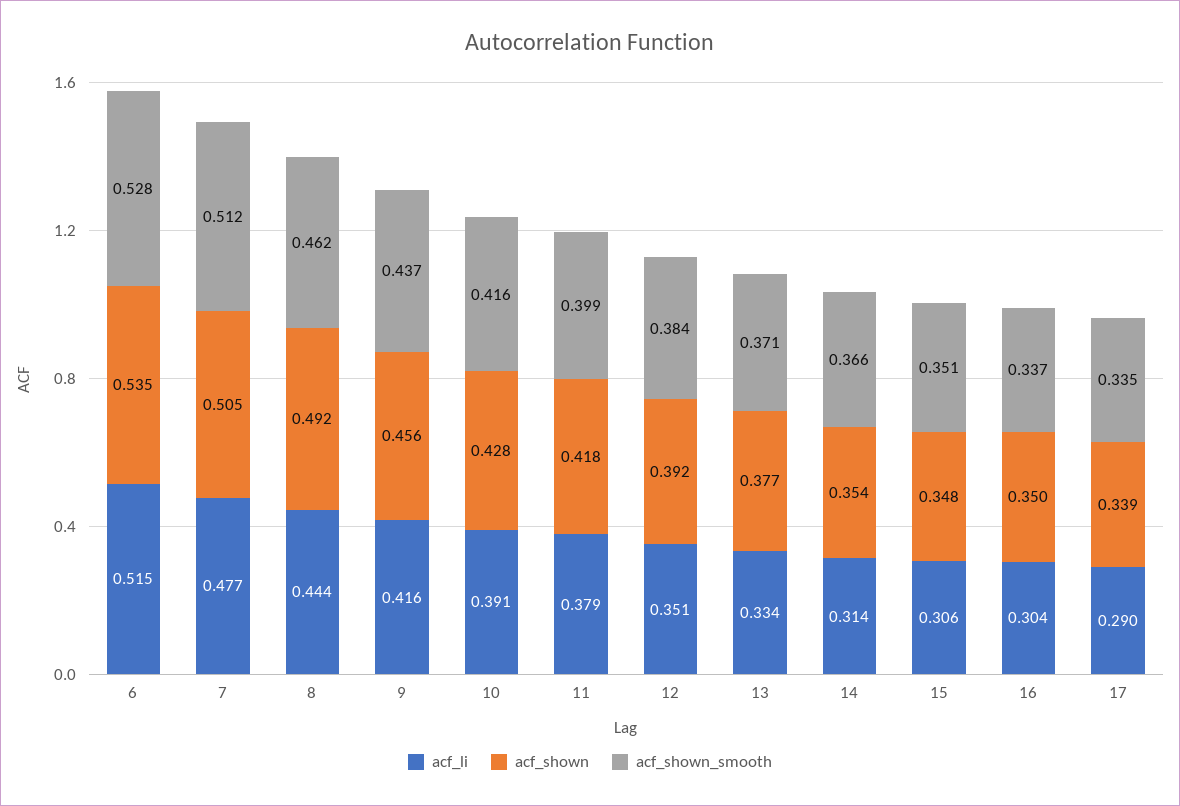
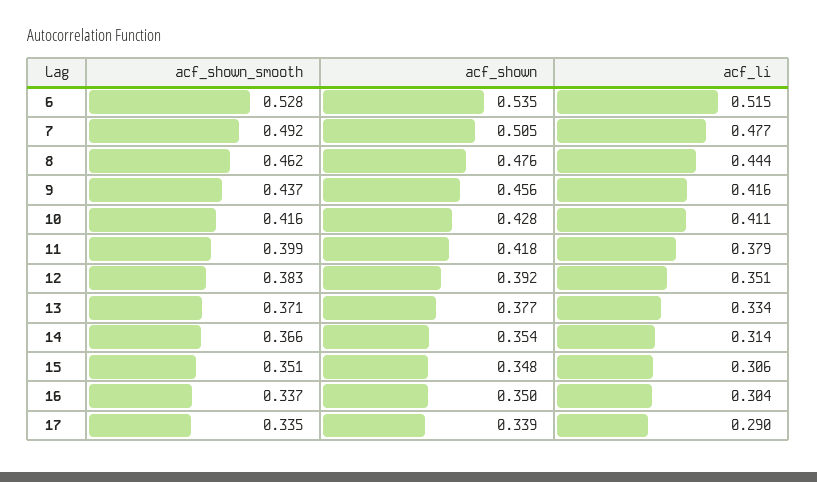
acf_shown_smooth, 7: 0.512 -> 0.492
acf_shown, 8: 0.492 -> 0.476
acf_li, 10: 0.391 -> 0.411
acf_shown_smooth, 12: 0.384 -> 0.383

